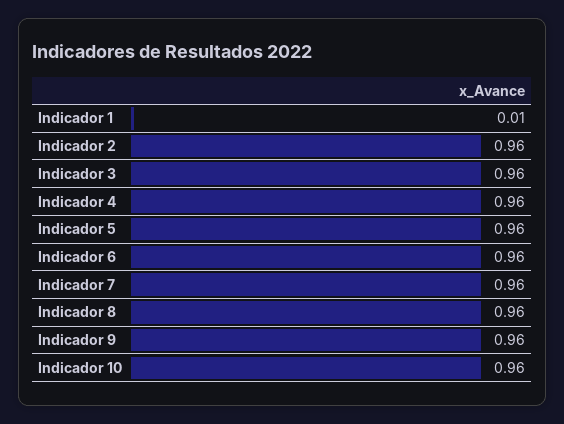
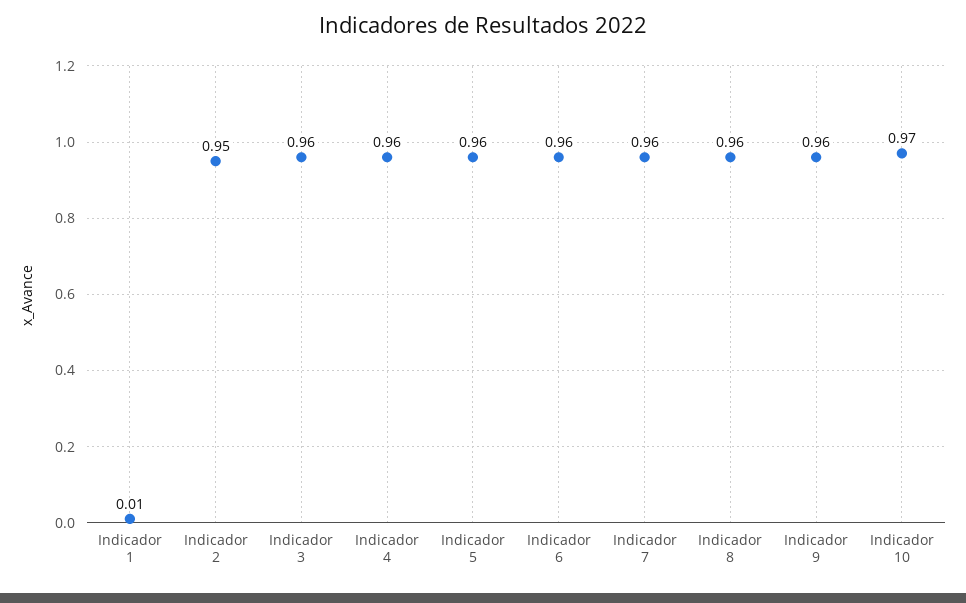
Indicador 2: 0.96 -> 0.95
Indicador 10: 0.96 -> 0.97

